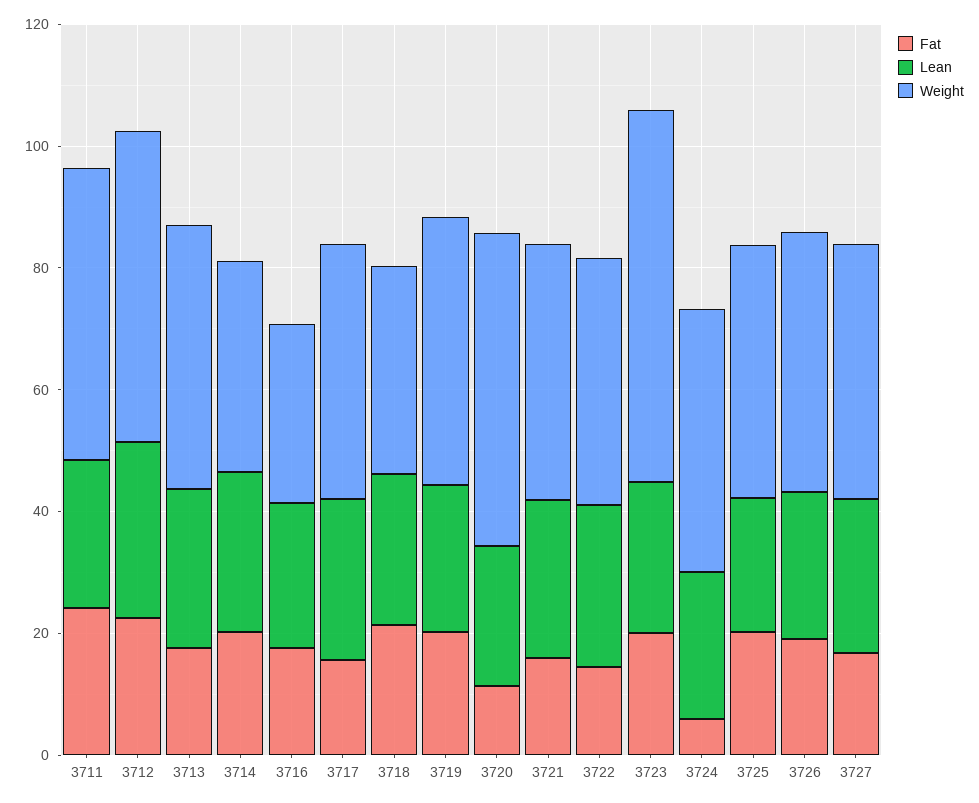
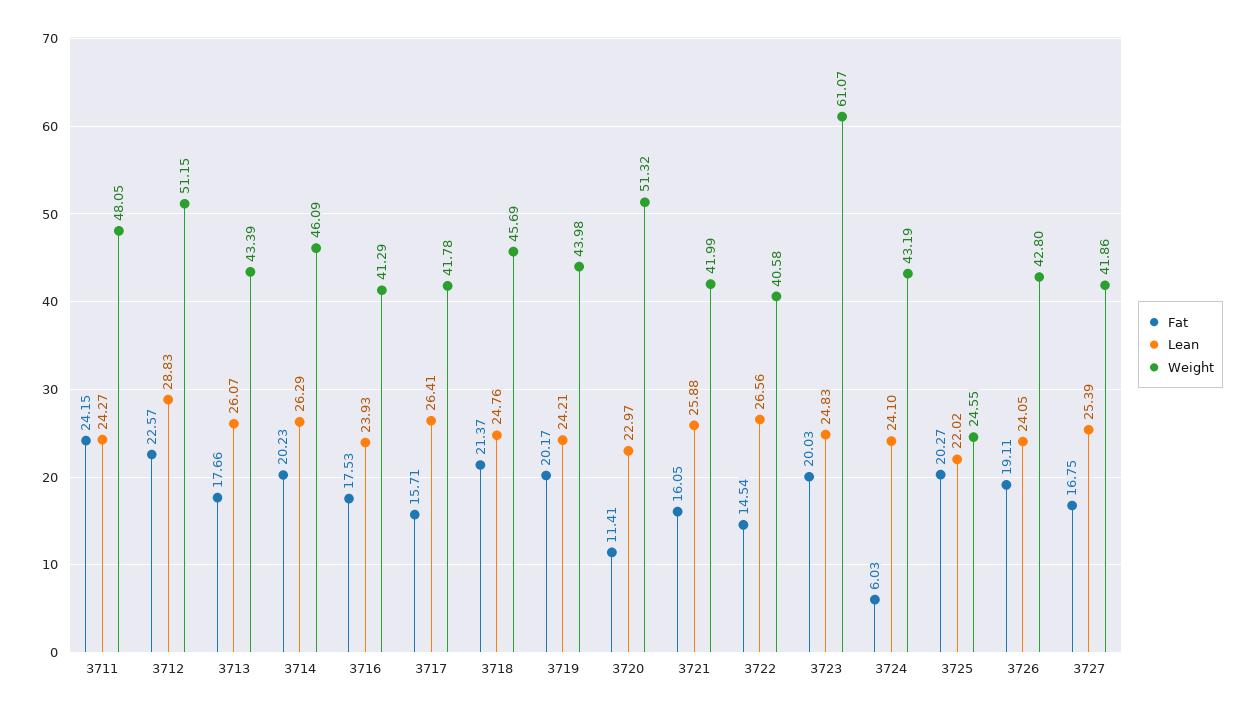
Weight, 3714: 35 -> 46.09
Weight, 3716: 30 -> 41.29
Weight, 3718: 35 -> 45.69
Weight, 3725: 40 -> 24.55

